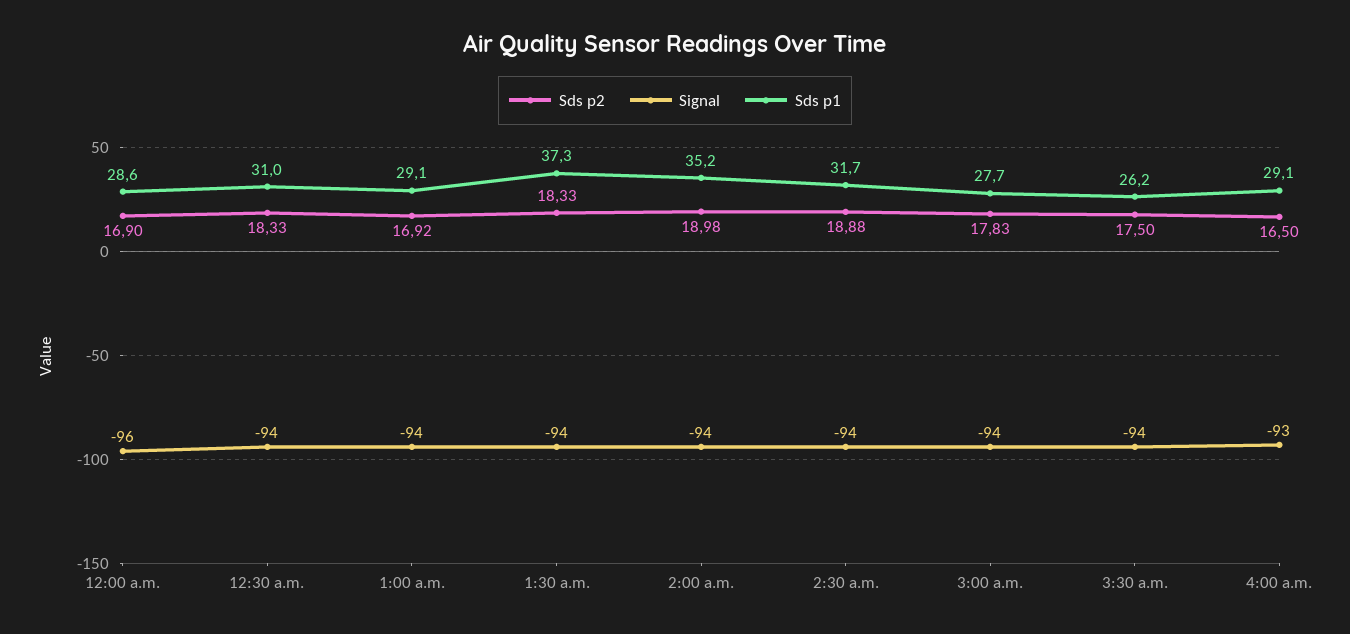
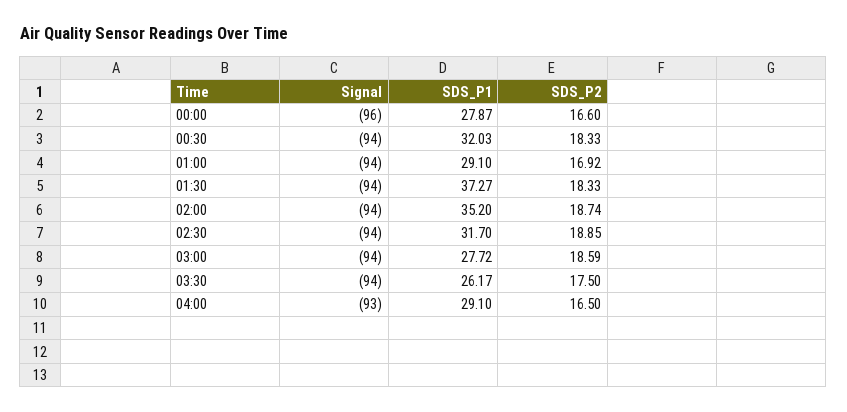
Sds p2, 12:00 a.m.: 16.9 -> 16.6
Sds p1, 12:00 a.m.: 28.6 -> 27.87
Sds p1, 12:30 a.m.: 31 -> 32.03
Sds p2, 2:00 a.m.: 18.98 -> 18.74
Sds p2, 2:30 a.m.: 18.88 -> 18.85
Sds p2, 3:00 a.m.: 17.83 -> 18.59

